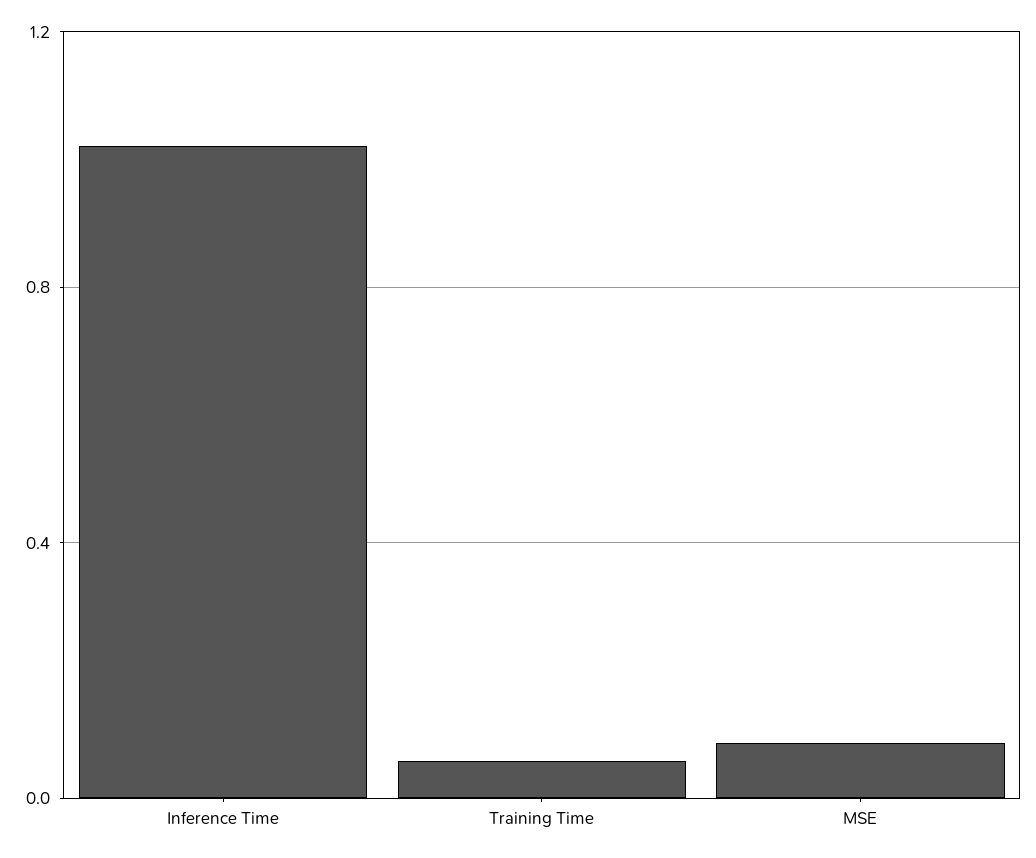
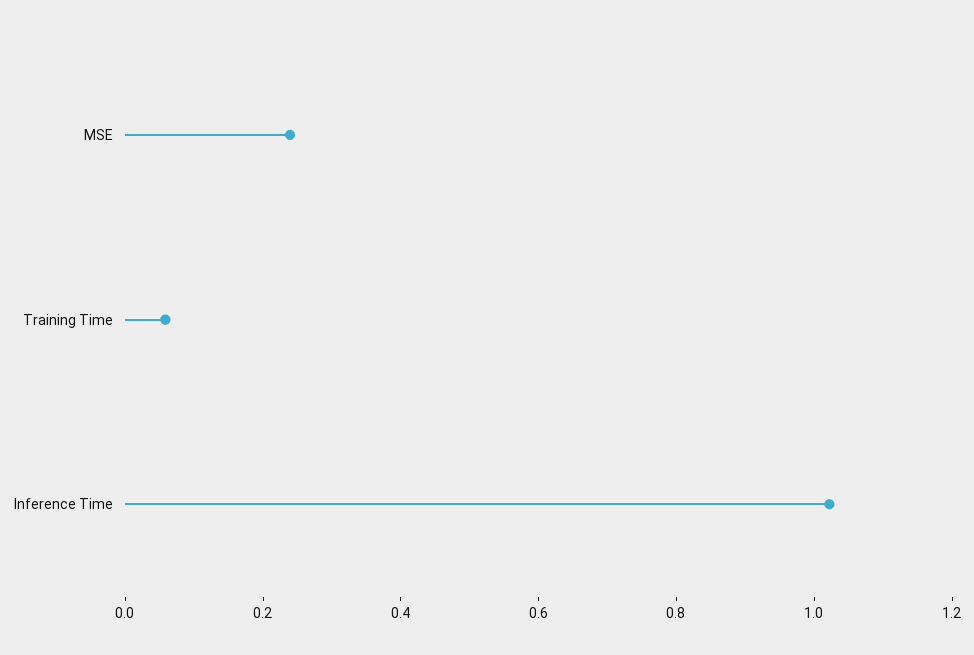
MSE: 0.1 -> 0.25

